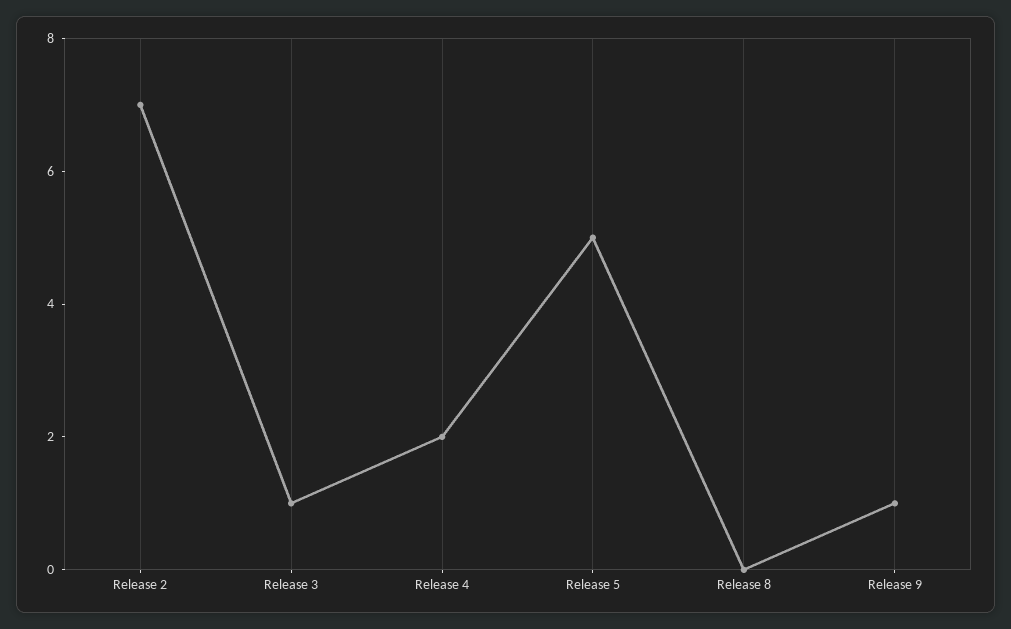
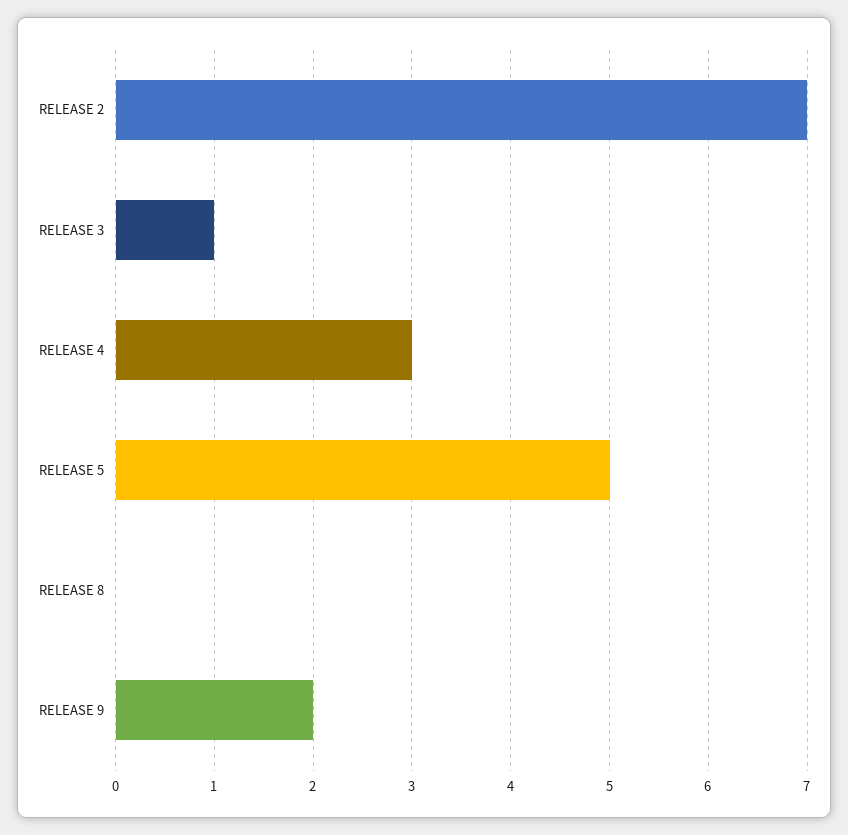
Release 4: 2 -> 3
Release 9: 1 -> 2

